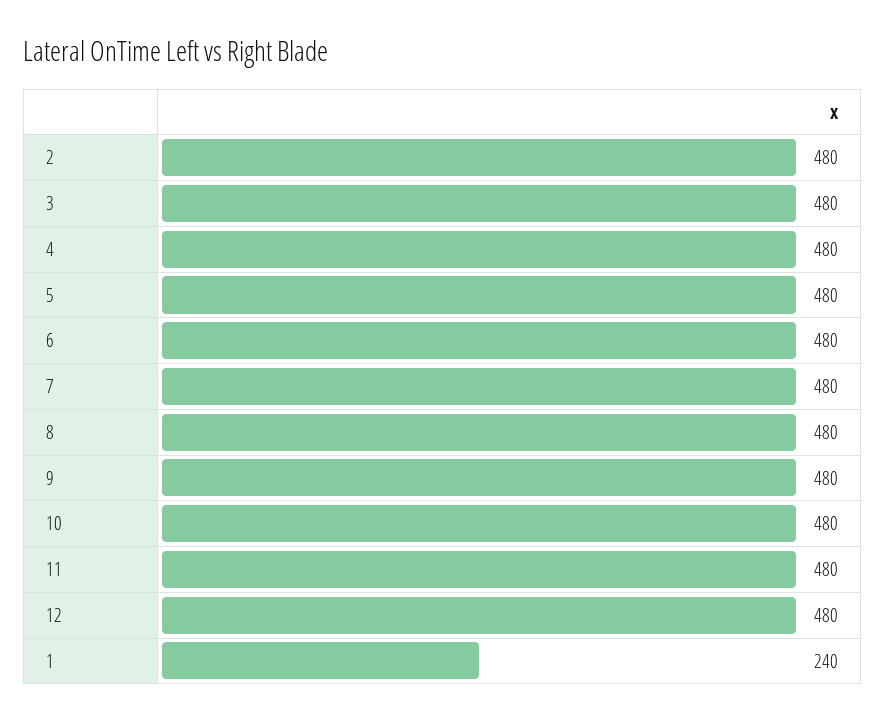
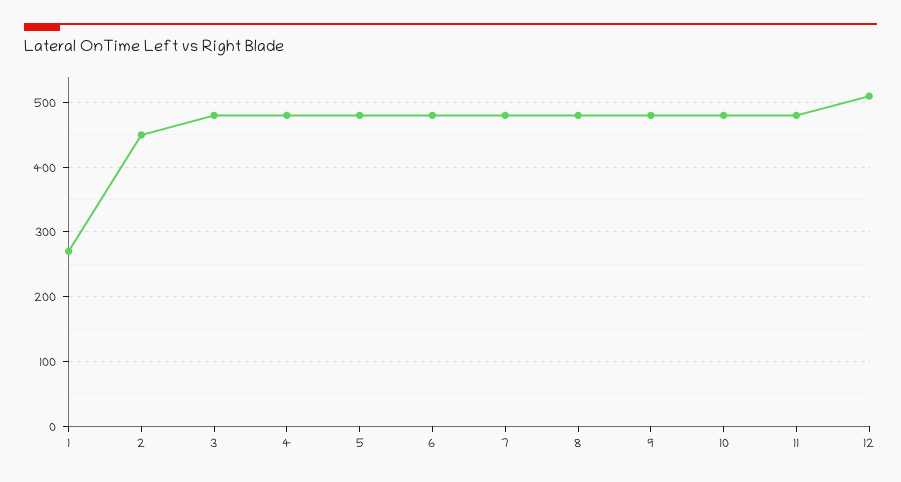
2: 480 -> 450
12: 480 -> 510
1: 240 -> 270

